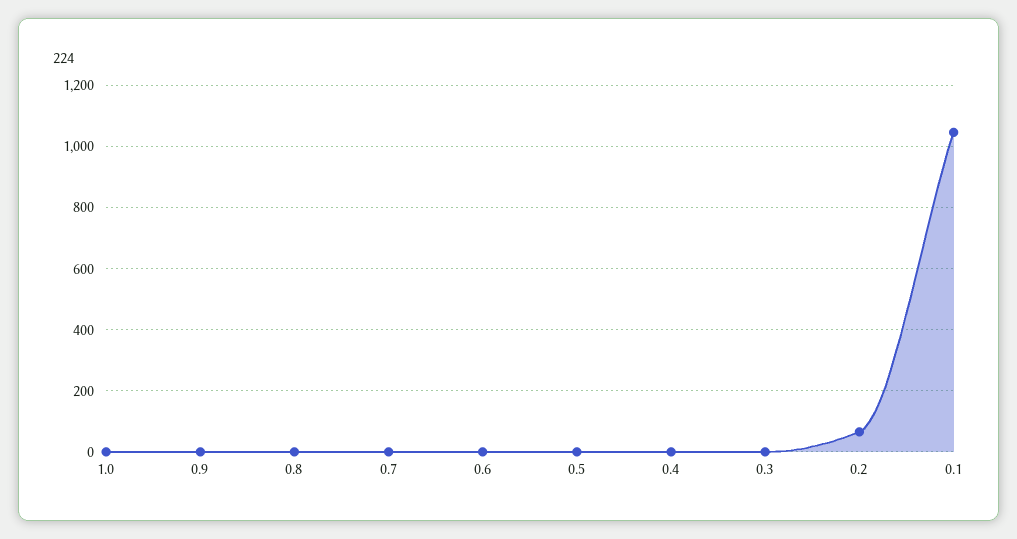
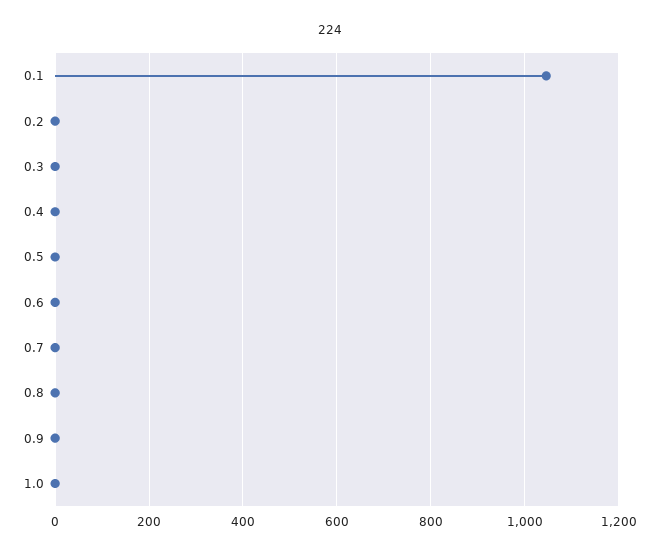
0.2: 60 -> 0

